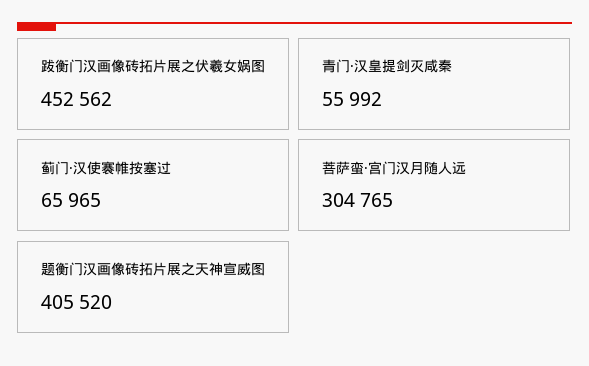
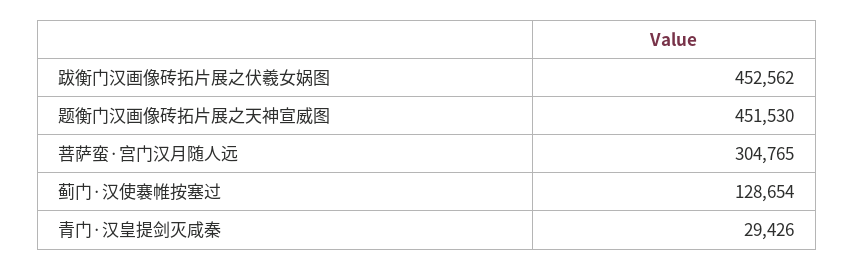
青门·汉皇提剑灭咸秦: 55992 -> 29426
蓟门·汉使褰帷按塞过: 65965 -> 128654
题衡门汉画像砖拓片展之天神宣威图: 405520 -> 451530

